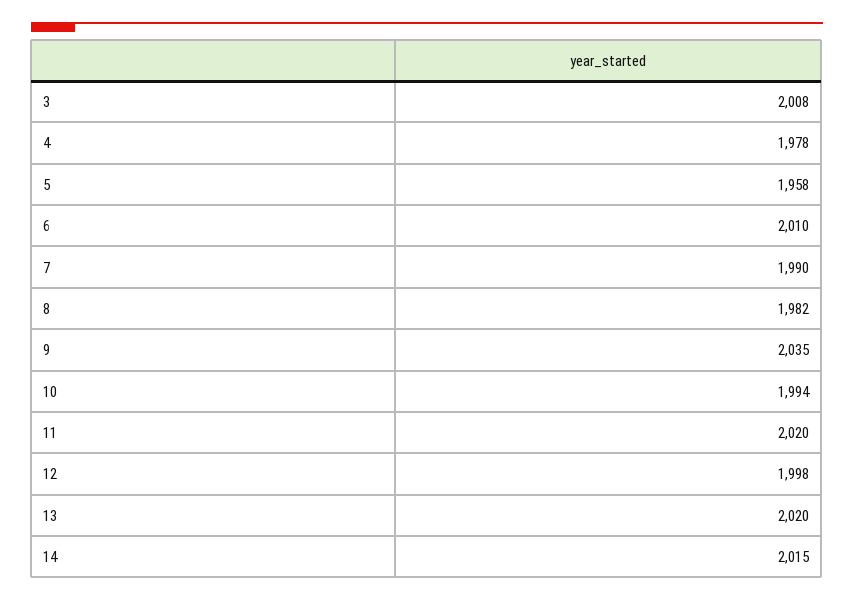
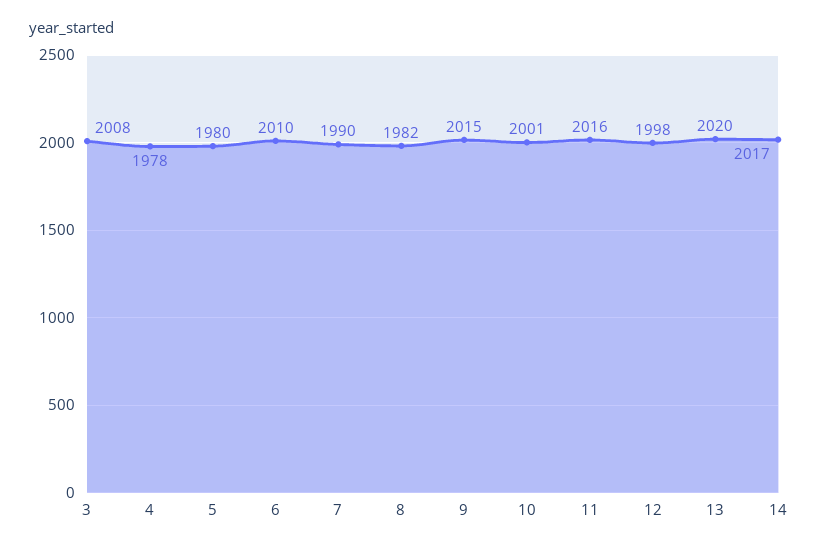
5: 1958 -> 1980
9: 2035 -> 2015
10: 1994 -> 2001
11: 2020 -> 2016
14: 2015 -> 2017

